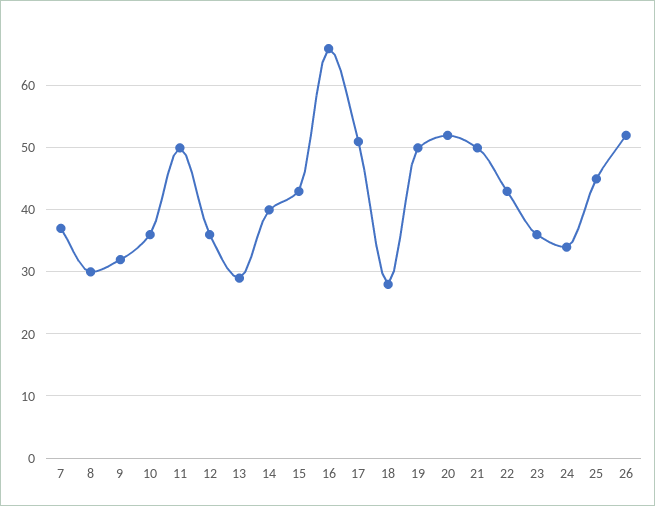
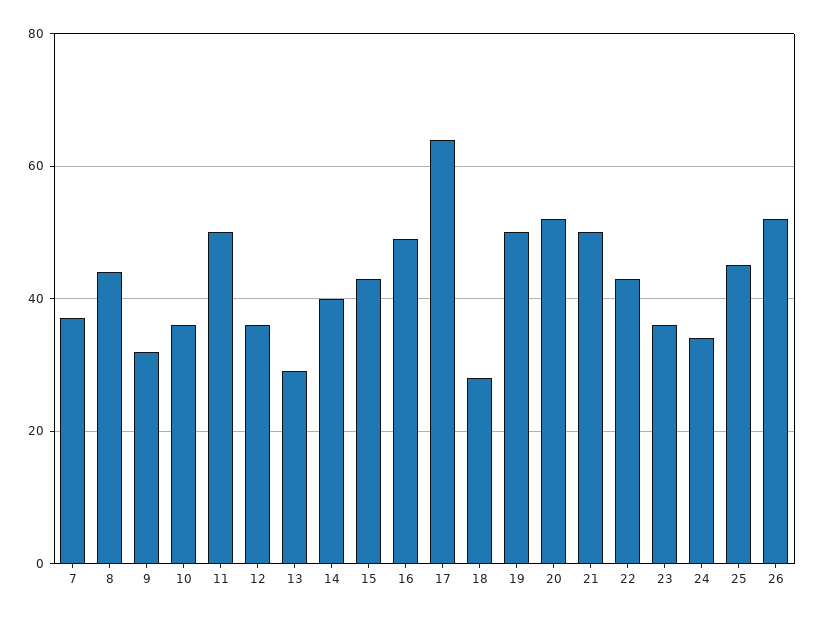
8: 30 -> 45
16: 66 -> 50
17: 51 -> 65

